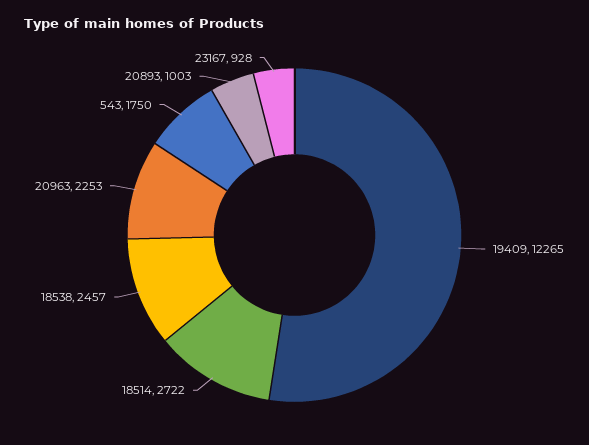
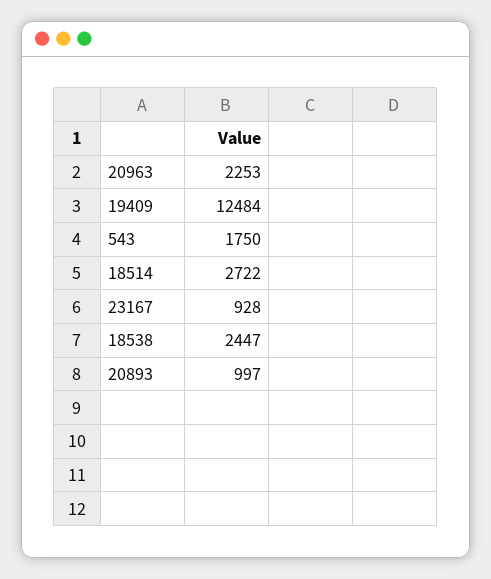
19409: 12265 -> 12484
18538: 2457 -> 2447
20893: 1003 -> 997

